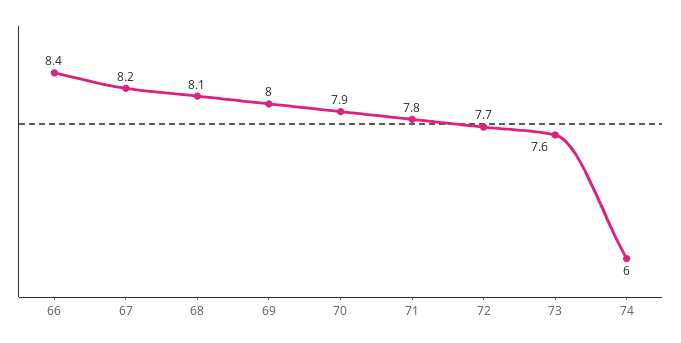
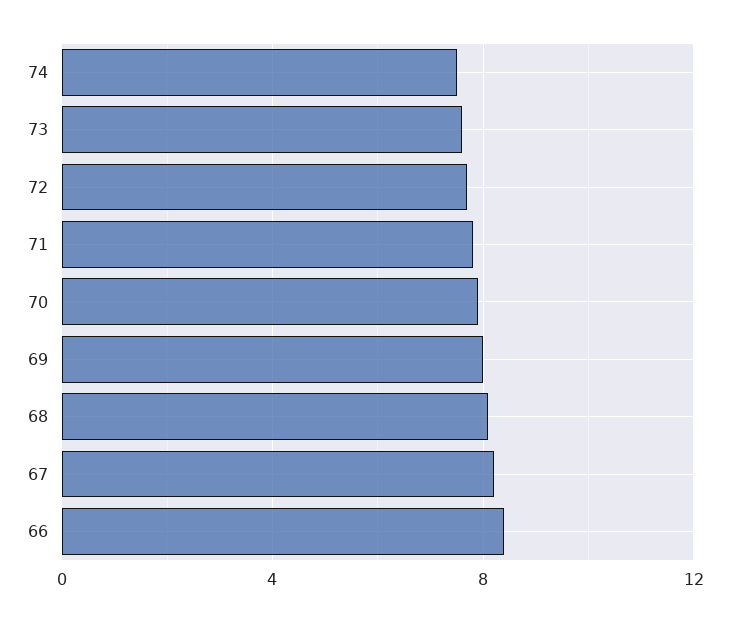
74: 6 -> 7.5

